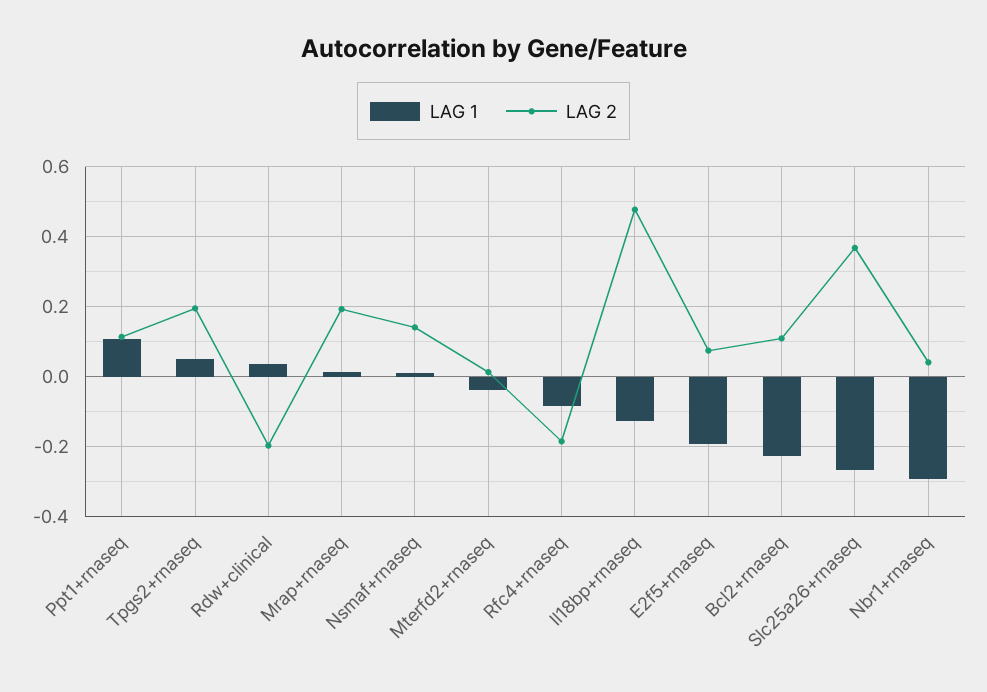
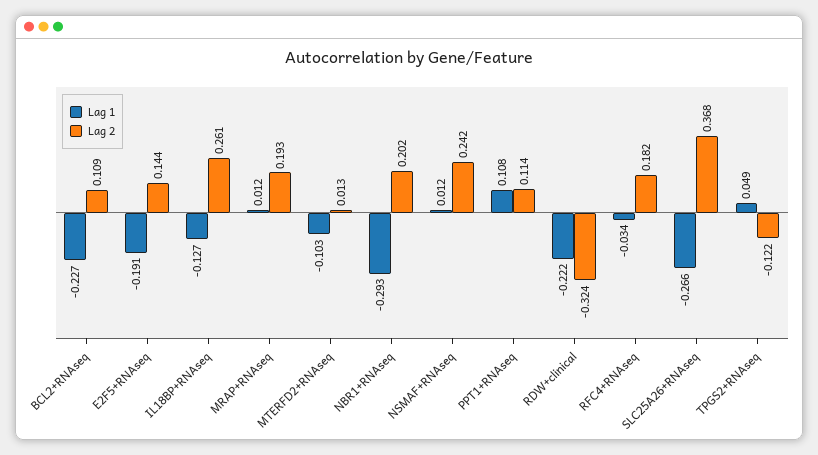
LAG 2, Tpgs2+rnaseq: 0.2 -> -0.122
LAG 1, Rdw+clinical: 0.04 -> -0.222
LAG 2, Rdw+clinical: -0.2 -> -0.324
LAG 2, Nsmaf+rnaseq: 0.14 -> 0.242
LAG 1, Mterfd2+rnaseq: -0.04 -> -0.103
LAG 1, Rfc4+rnaseq: -0.08 -> -0.034
LAG 2, Rfc4+rnaseq: -0.18 -> 0.182
LAG 2, Il18bp+rnaseq: 0.48 -> 0.261
LAG 2, E2f5+rnaseq: 0.08 -> 0.144
LAG 2, Nbr1+rnaseq: 0.04 -> 0.202

